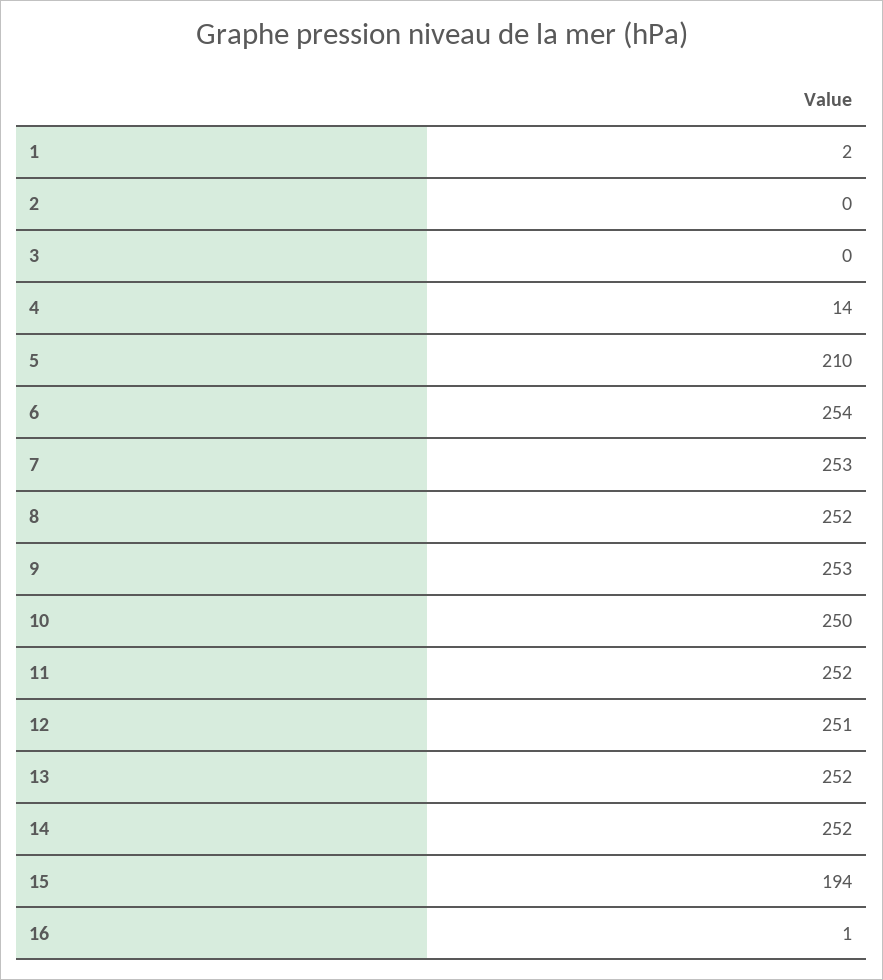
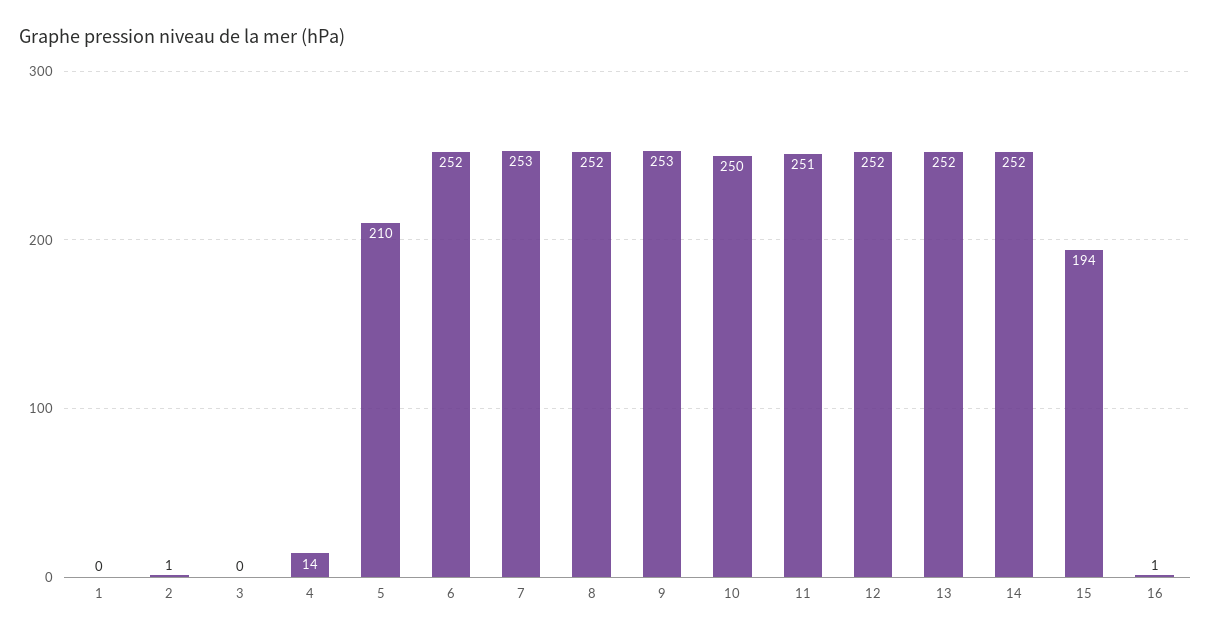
1: 2 -> 0
2: 0 -> 1
6: 254 -> 252
11: 252 -> 251
12: 251 -> 252

